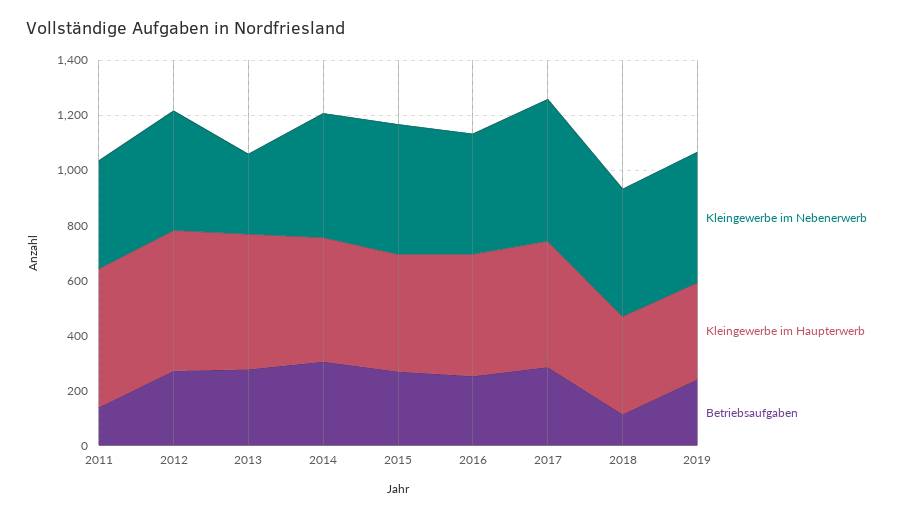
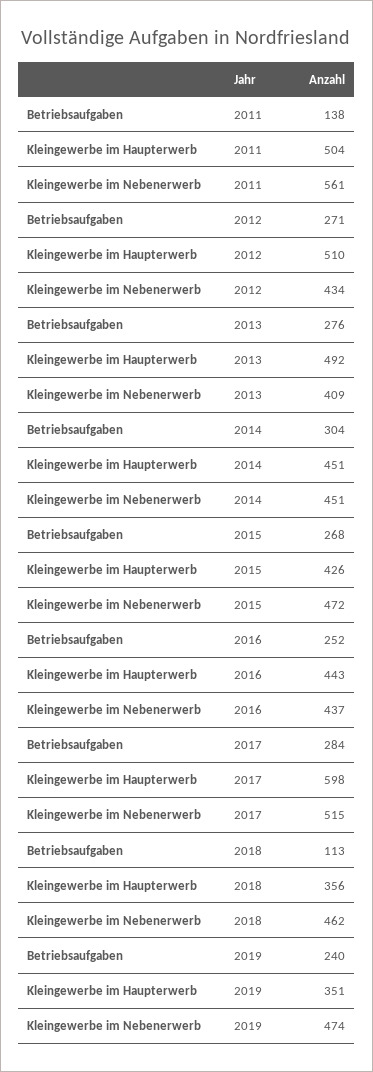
Kleingewerbe im Nebenerwerb, 2011: 400 -> 561
Kleingewerbe im Nebenerwerb, 2013: 300 -> 409
Kleingewerbe im Haupterwerb, 2017: 450 -> 598

